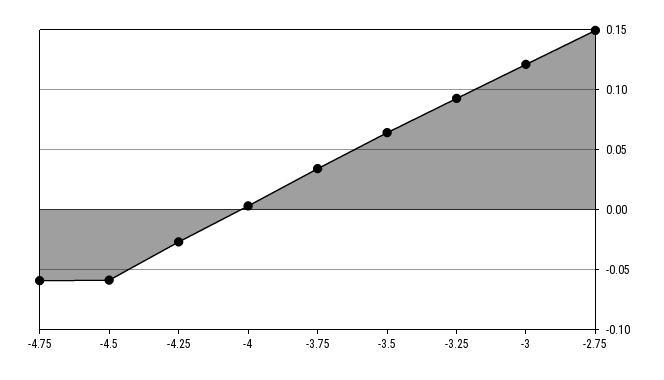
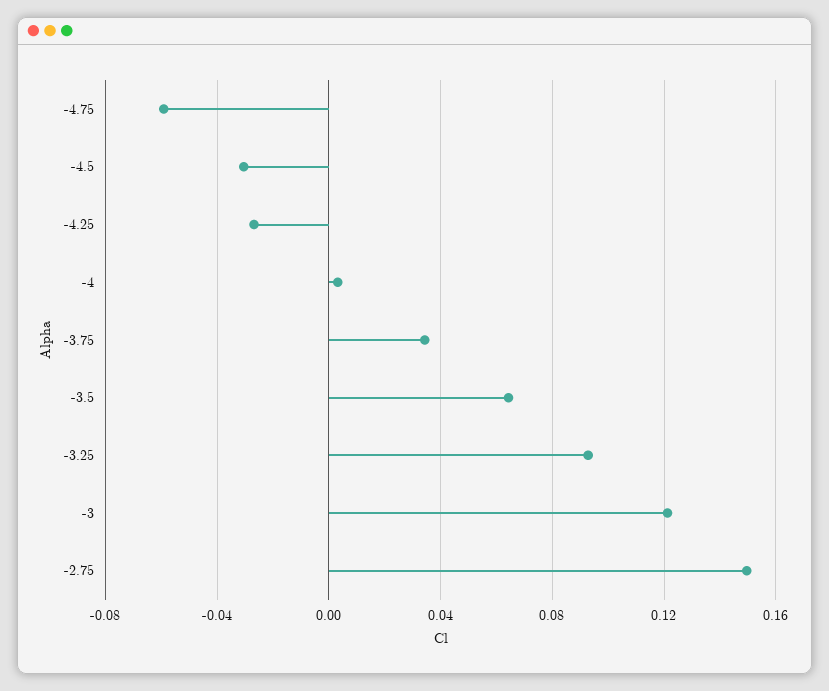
-4.5: -0.06 -> -0.03

